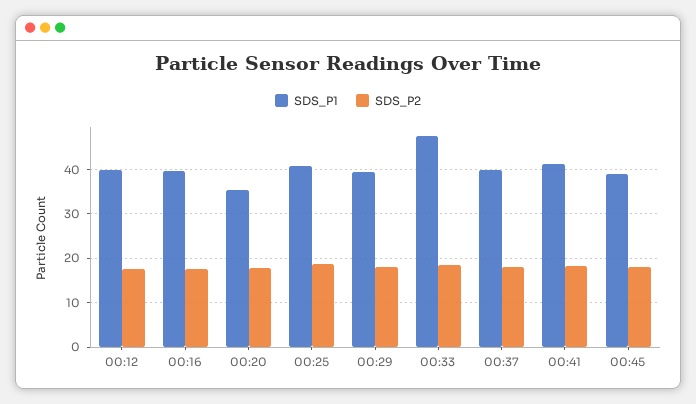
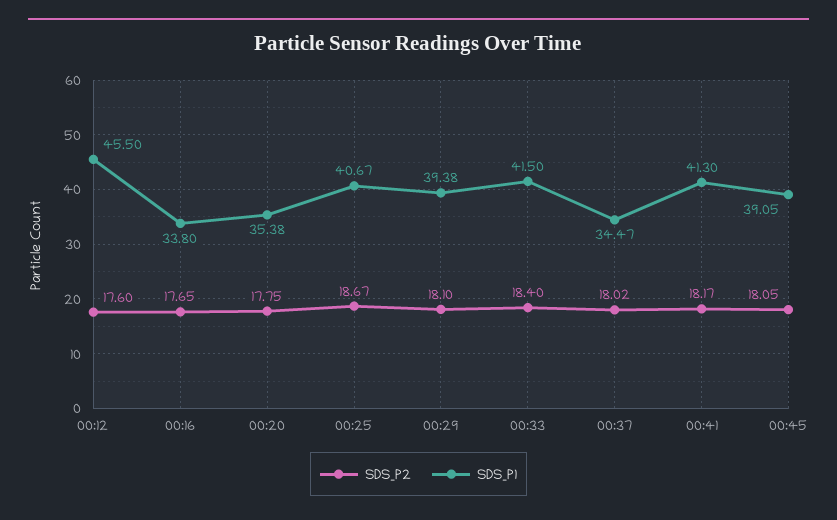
SDS_P1, 00:12: 40 -> 45.5
SDS_P1, 00:16: 40 -> 33.8
SDS_P1, 00:33: 48 -> 41.5
SDS_P1, 00:37: 40 -> 34.47

